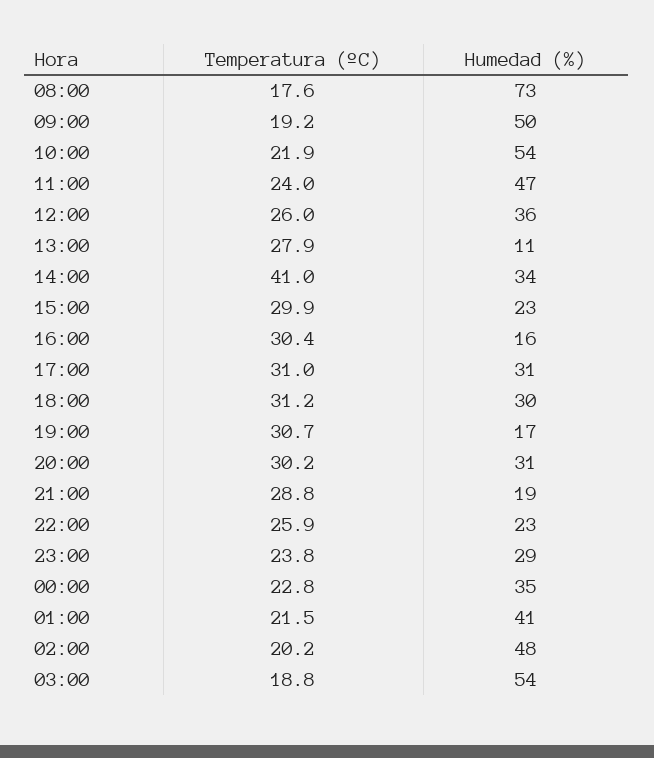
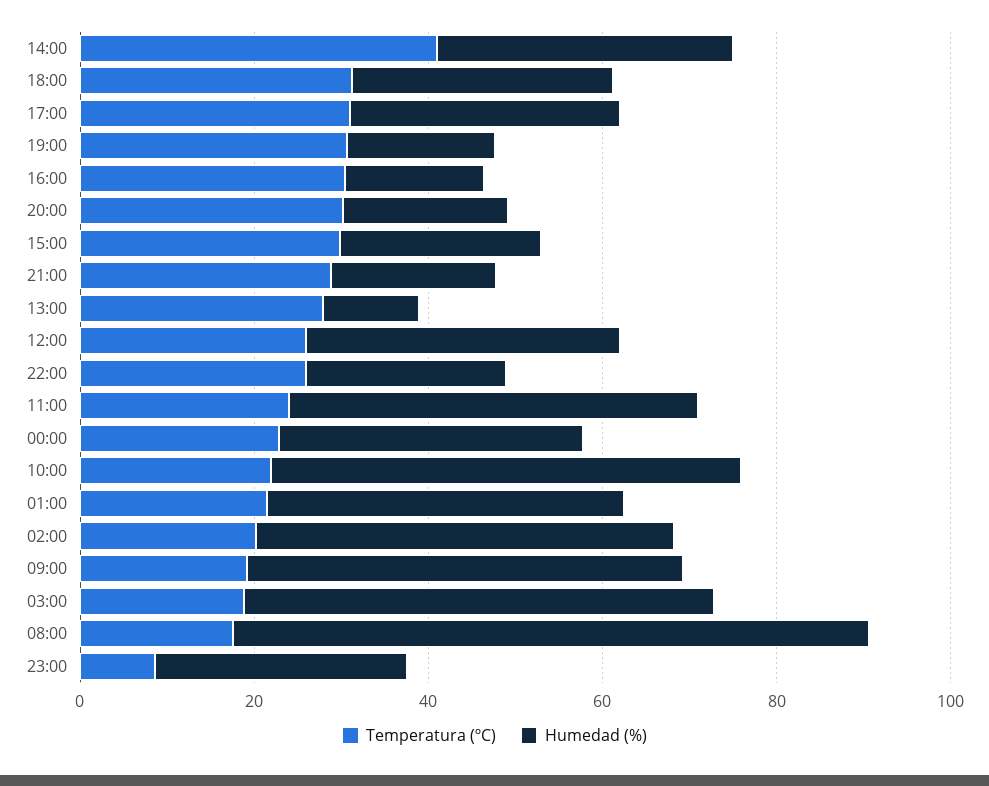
Humedad (%), 20:00: 31 -> 20
Temperatura (ºC), 23:00: 23.8 -> 10

